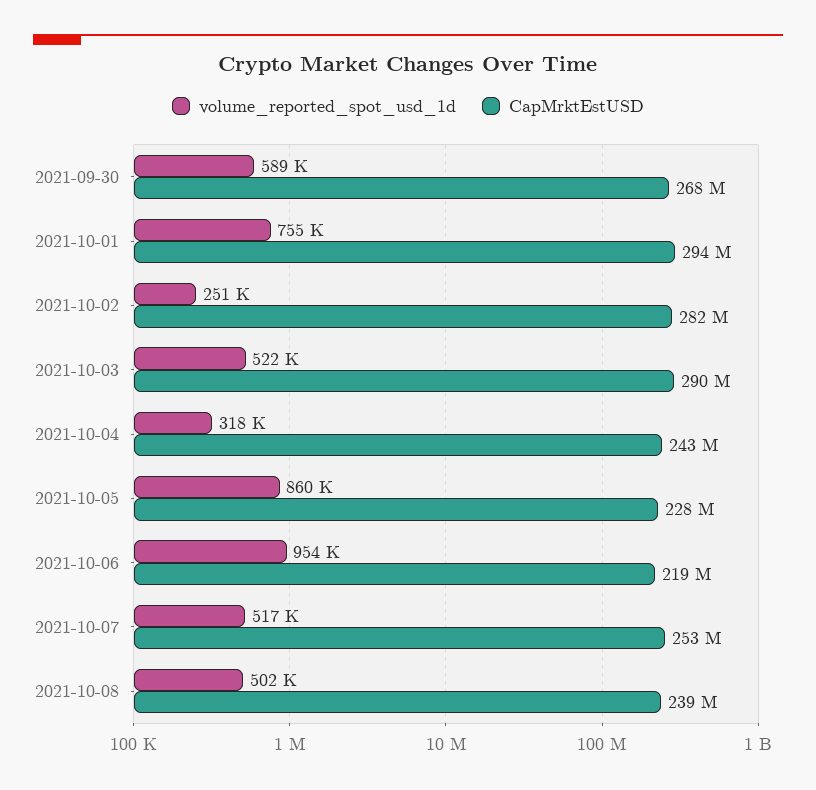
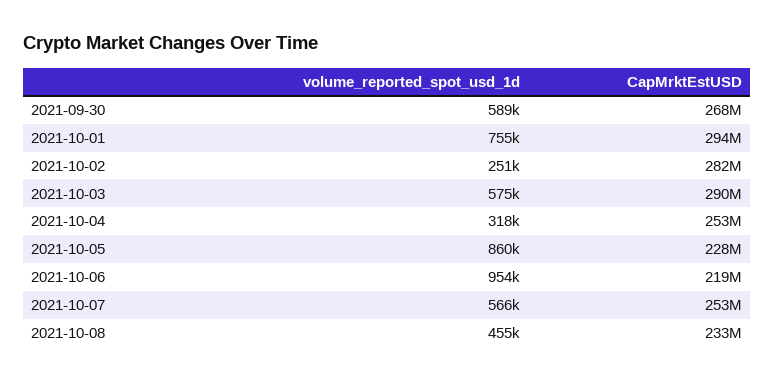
volume_reported_spot_usd_1d, 2021-10-03: 522000 -> 575000
CapMrktEstUSD, 2021-10-04: 243000000 -> 253000000
volume_reported_spot_usd_1d, 2021-10-07: 517000 -> 566000
volume_reported_spot_usd_1d, 2021-10-08: 502000 -> 455000
CapMrktEstUSD, 2021-10-08: 239000000 -> 233000000

